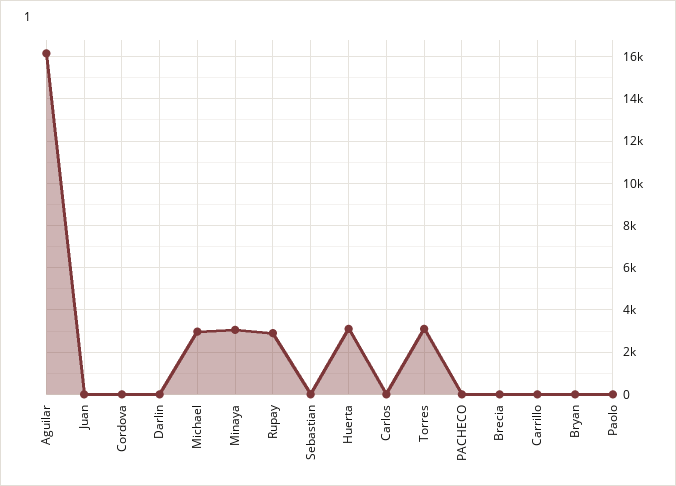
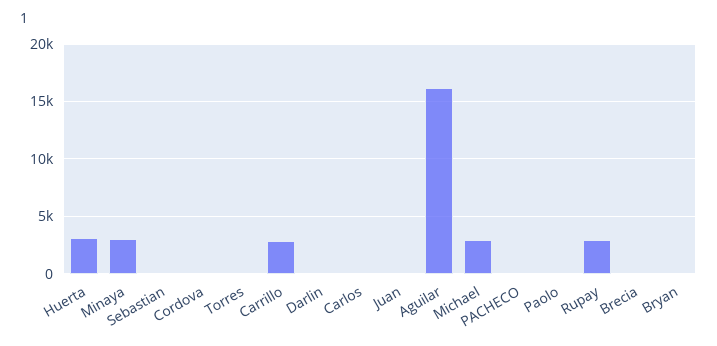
Torres: 3000 -> 0
Carrillo: 0 -> 3000

